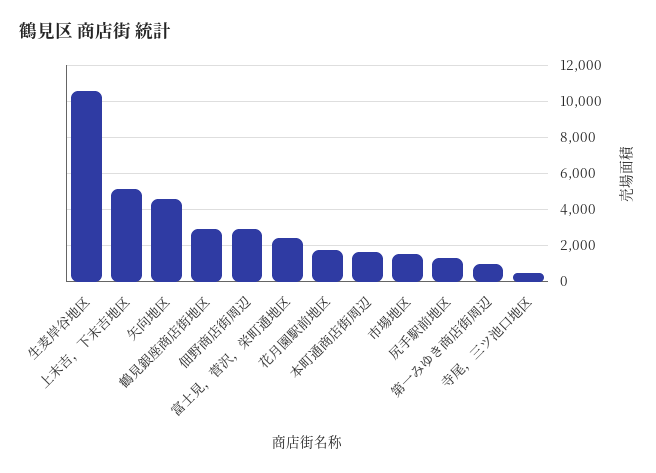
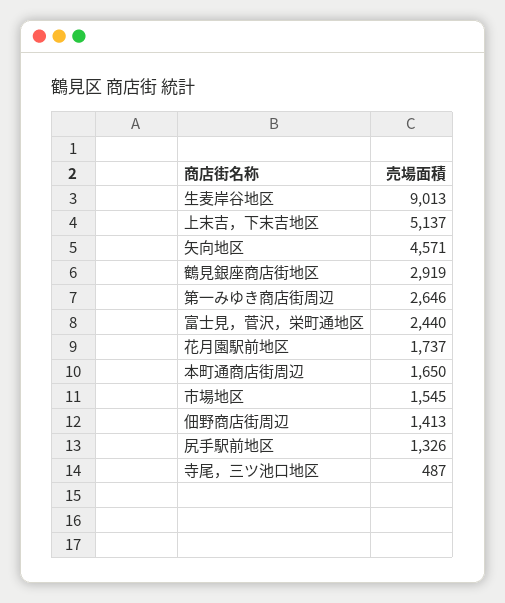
生麦岸谷地区: 10500 -> 9013
佃野商店街周辺: 3000 -> 1413
第一みゆき商店街周辺: 1000 -> 2646

